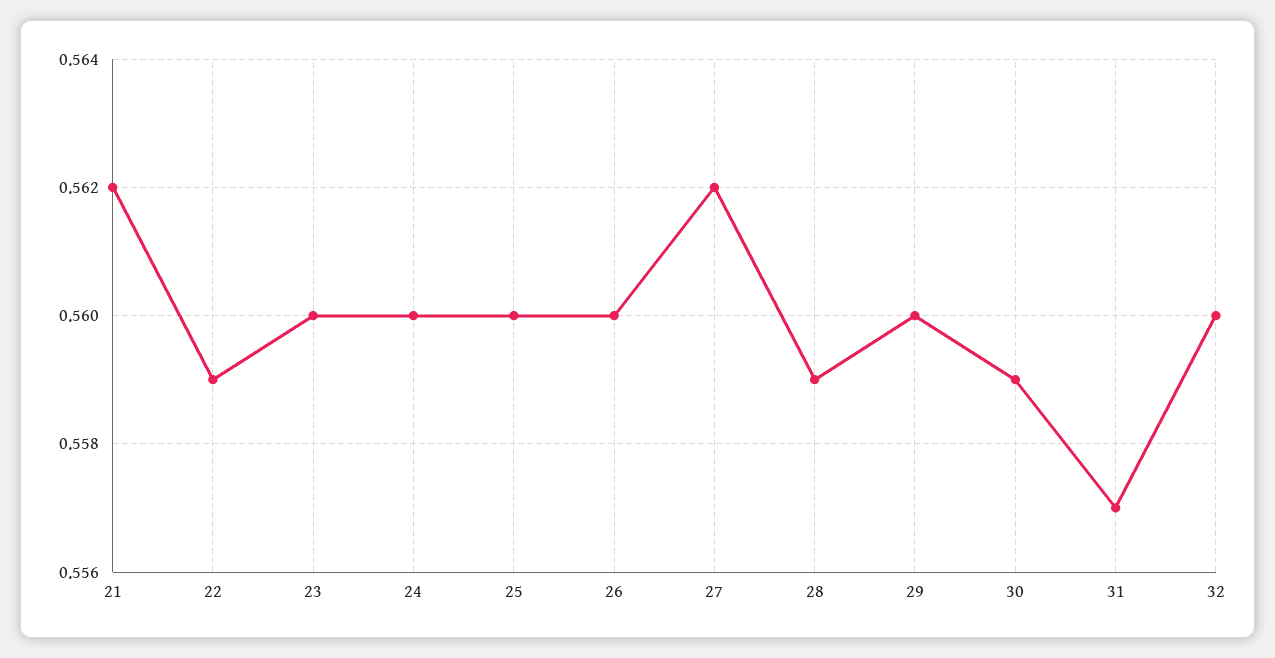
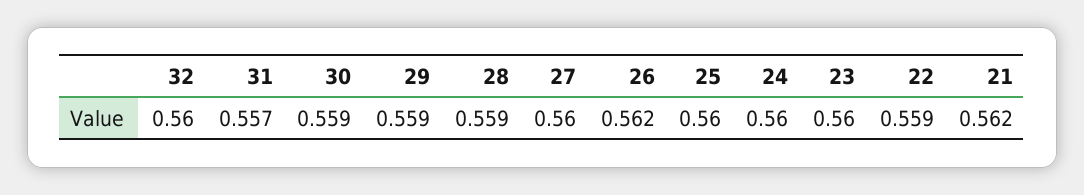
26: 0.56 -> 0.562
27: 0.562 -> 0.56
29: 0.56 -> 0.559

